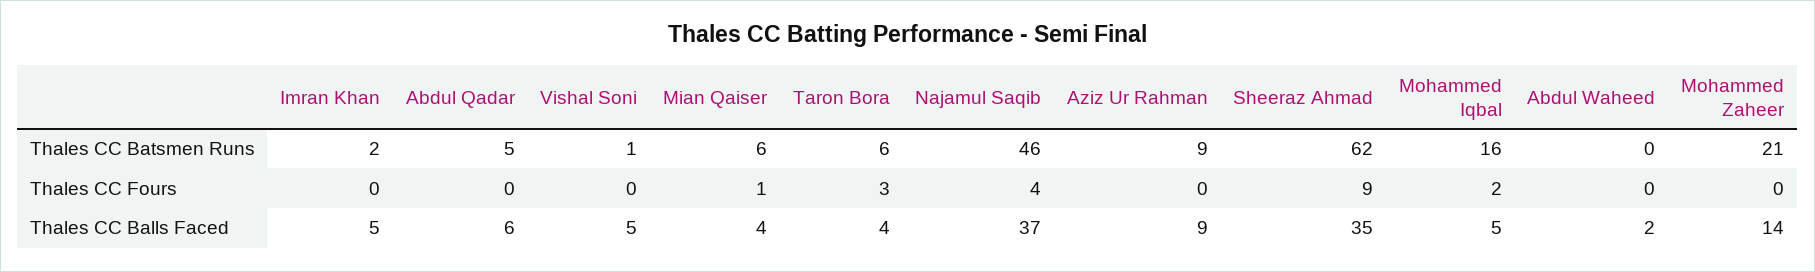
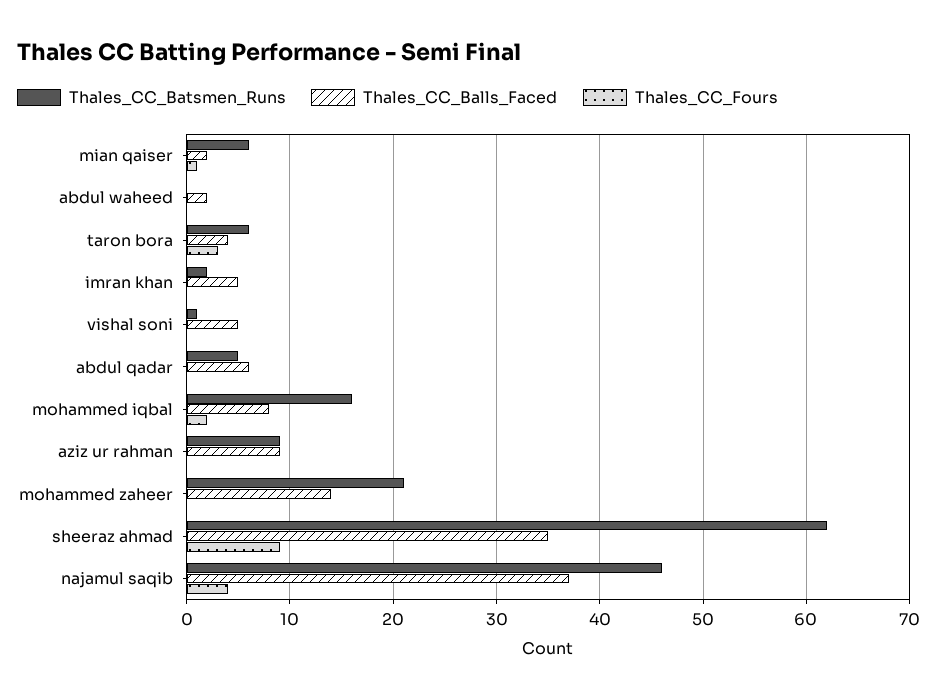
Thales CC Balls Faced, Mian Qaiser: 4 -> 2
Thales CC Balls Faced, Mohammed Iqbal: 5 -> 8

